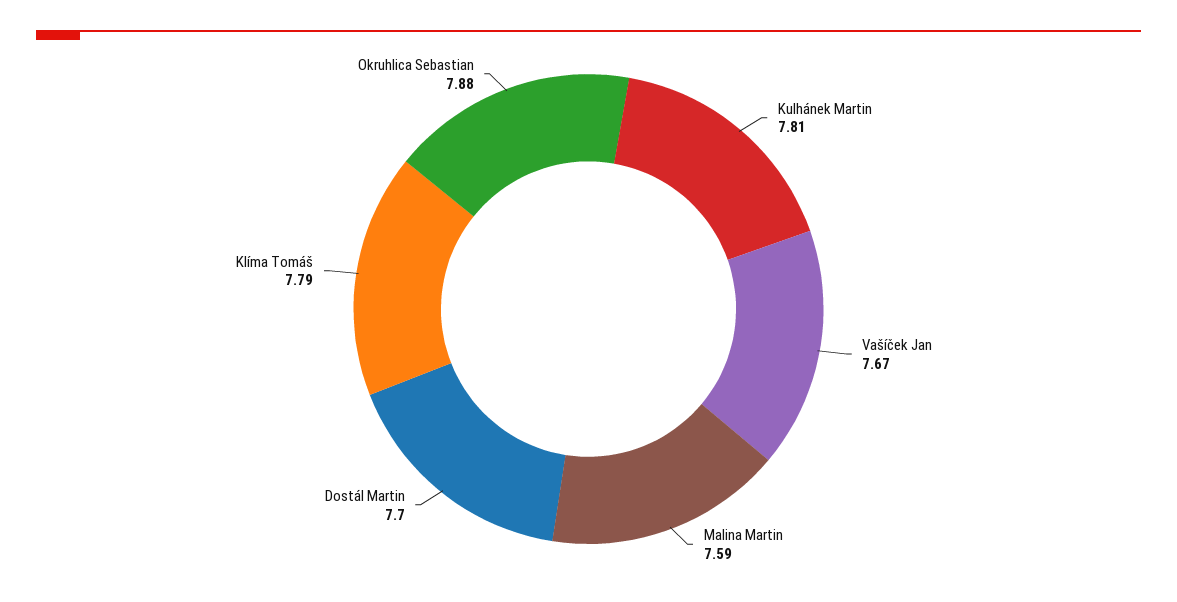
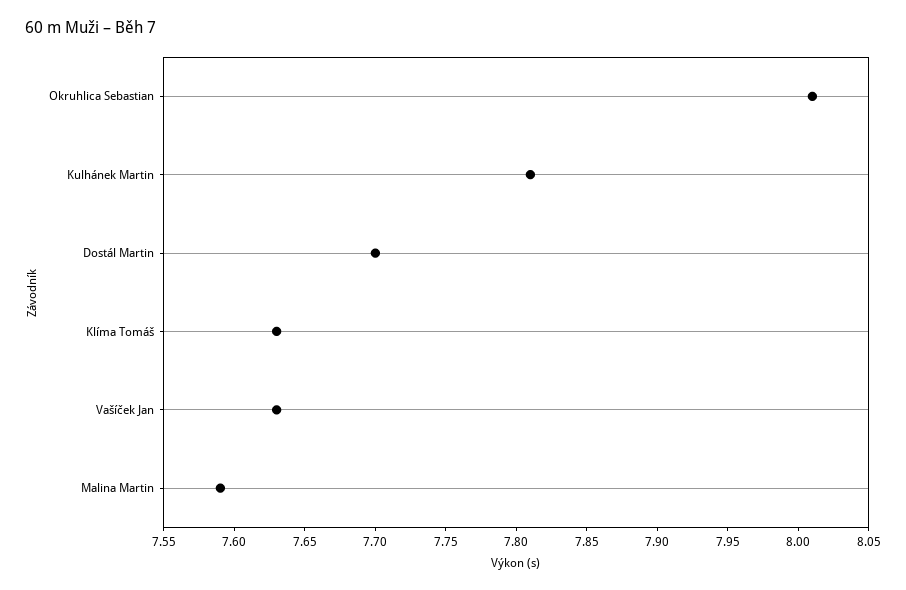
Vašíček Jan: 7.67 -> 7.63
Klíma Tomáš: 7.79 -> 7.63
Okruhlica Sebastian: 7.88 -> 8.01

